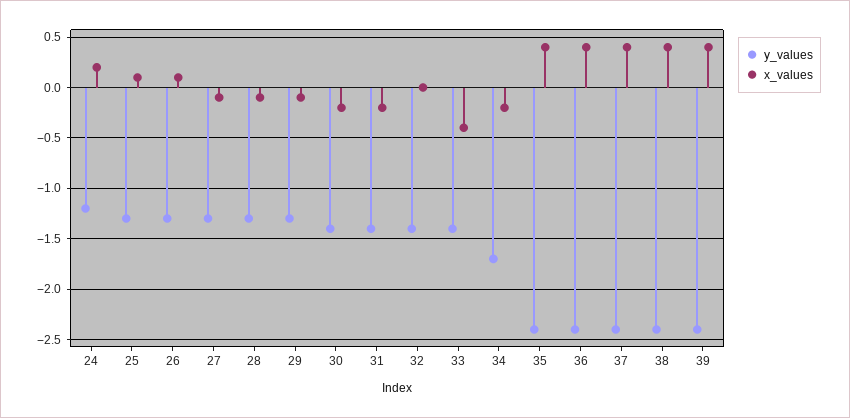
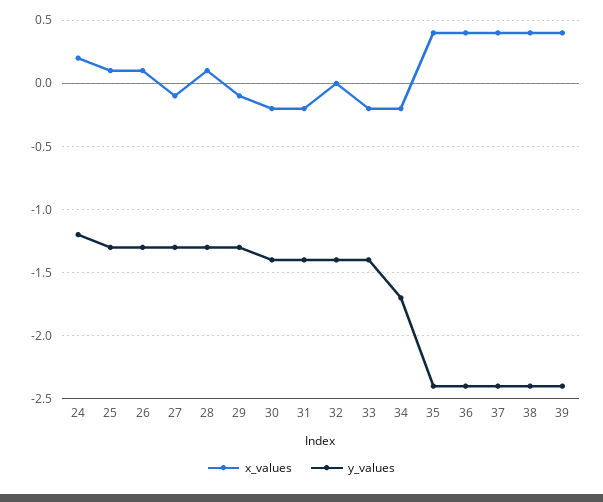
x_values, 28: -0.1 -> 0.1
x_values, 33: -0.4 -> -0.2

